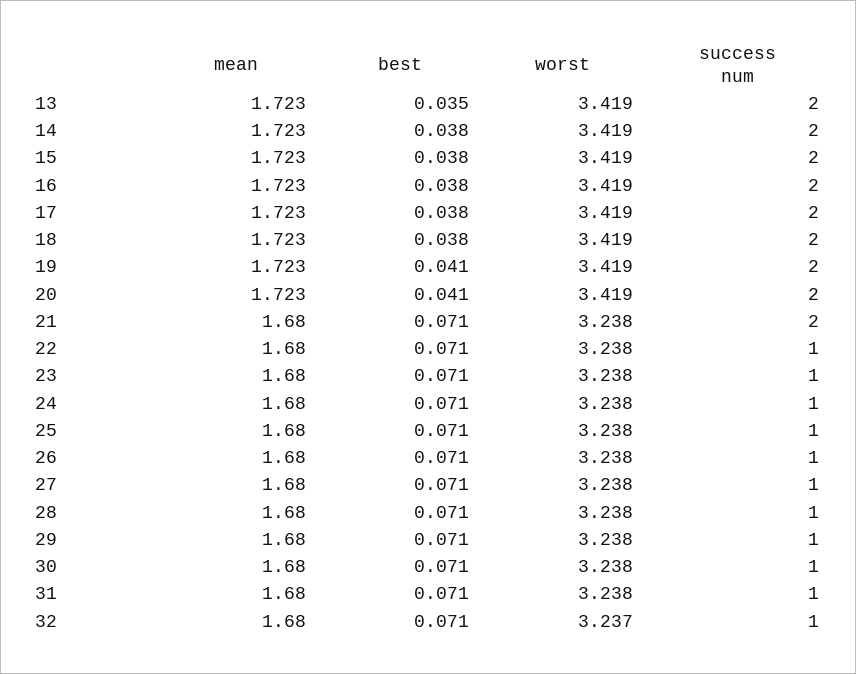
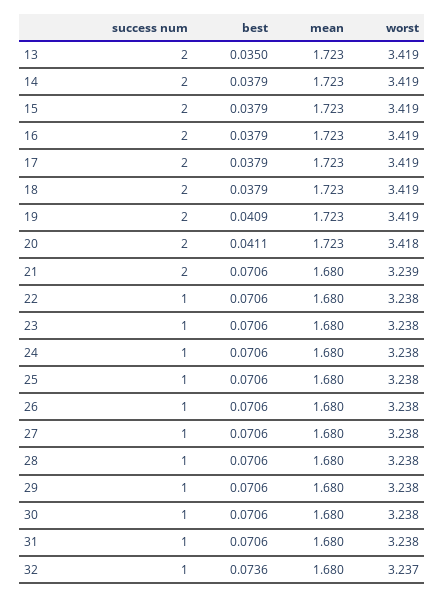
worst, 20: 3.419 -> 3.418
worst, 21: 3.238 -> 3.239
best, 32: 0.071 -> 0.0736

